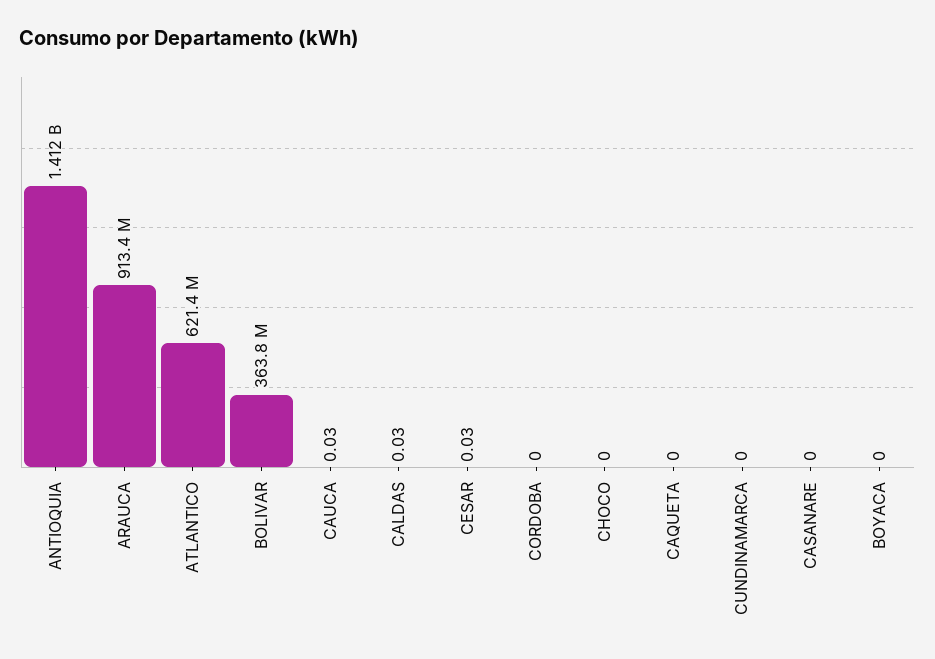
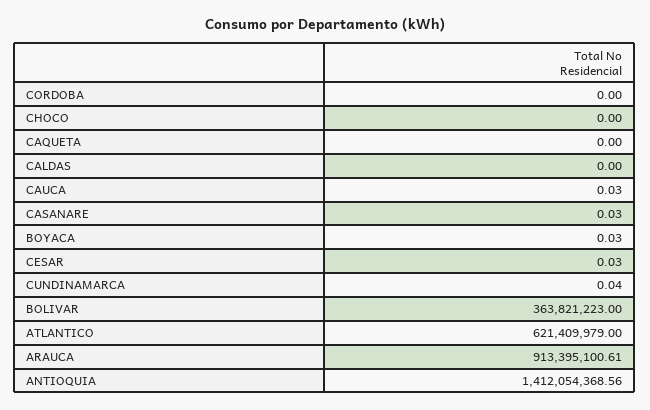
CALDAS: 0.03 -> 0
CUNDINAMARCA: 0 -> 0.04
CASANARE: 0 -> 0.03
BOYACA: 0 -> 0.03

